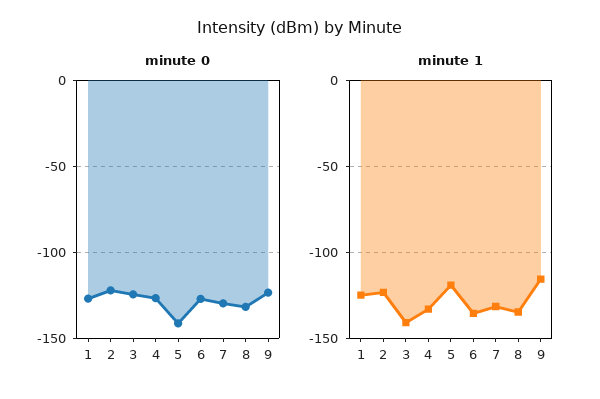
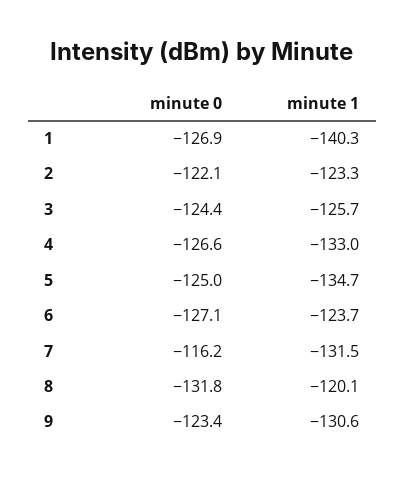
minute 0, 5: -140 -> -125
minute 0, 7: -130 -> -116.2
minute 1, 1: -125 -> -140.3
minute 1, 3: -140 -> -125.7
minute 1, 5: -120 -> -134.7
minute 1, 6: -135 -> -123.7
minute 1, 8: -135 -> -120.1
minute 1, 9: -115 -> -130.6

